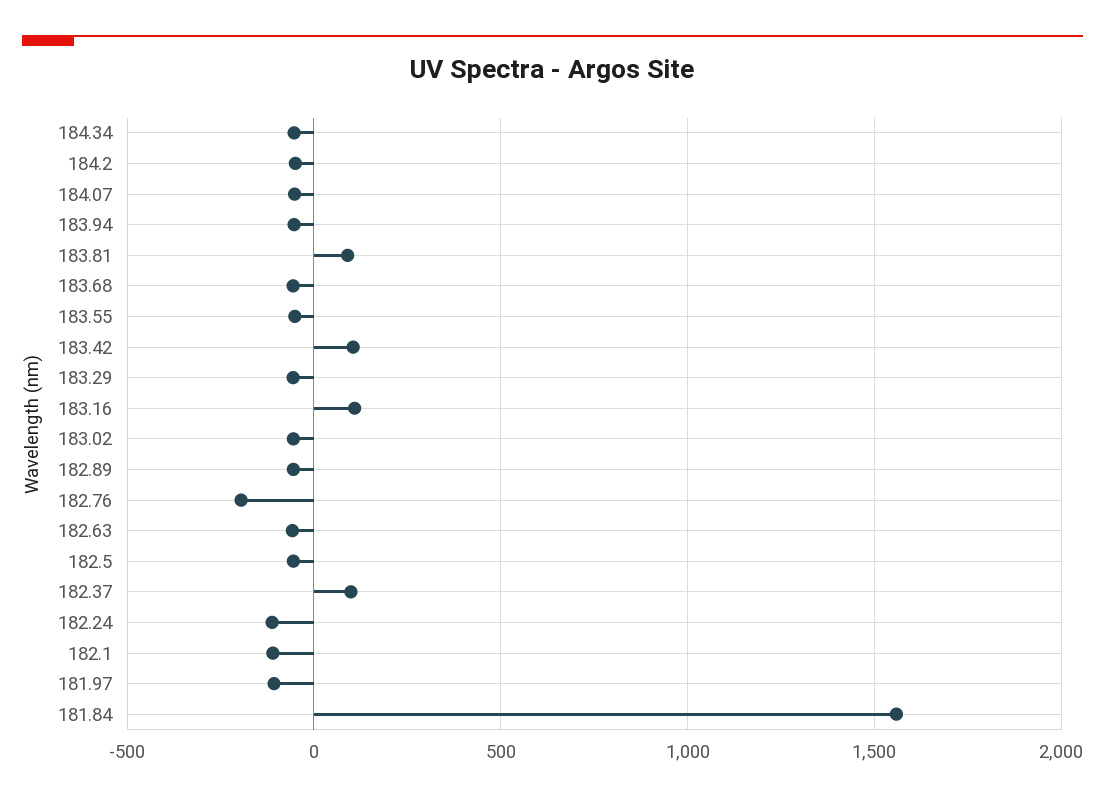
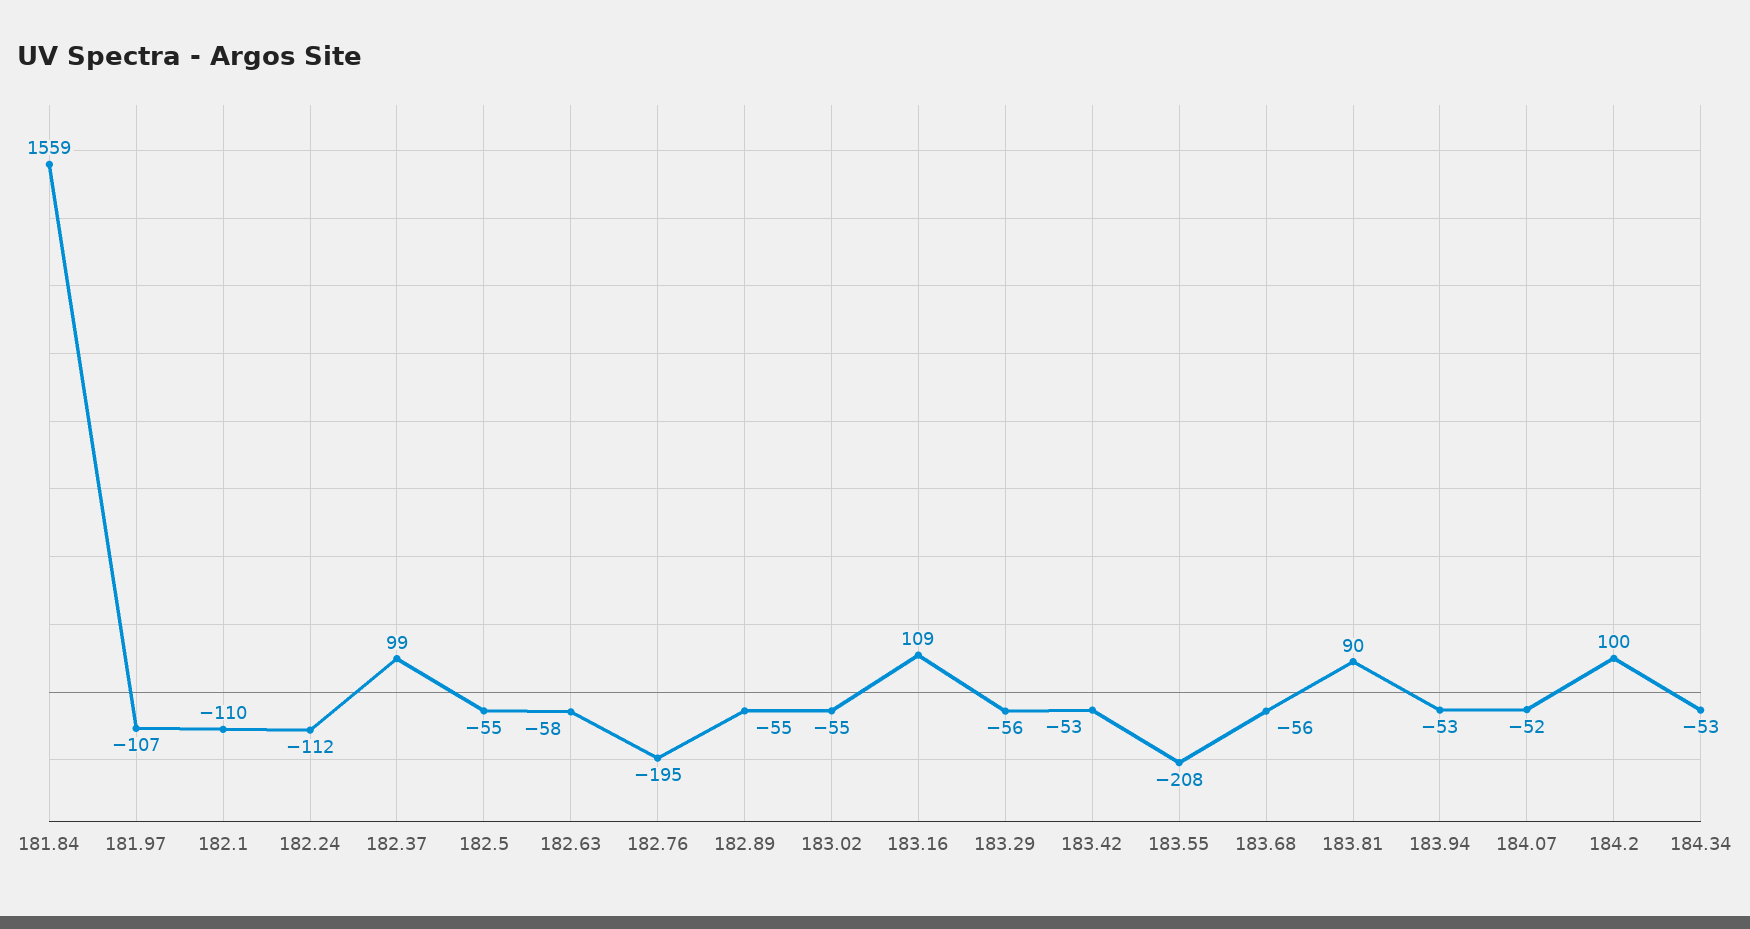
184.2: -50 -> 100
183.55: -50 -> -208
183.42: 100 -> -53

